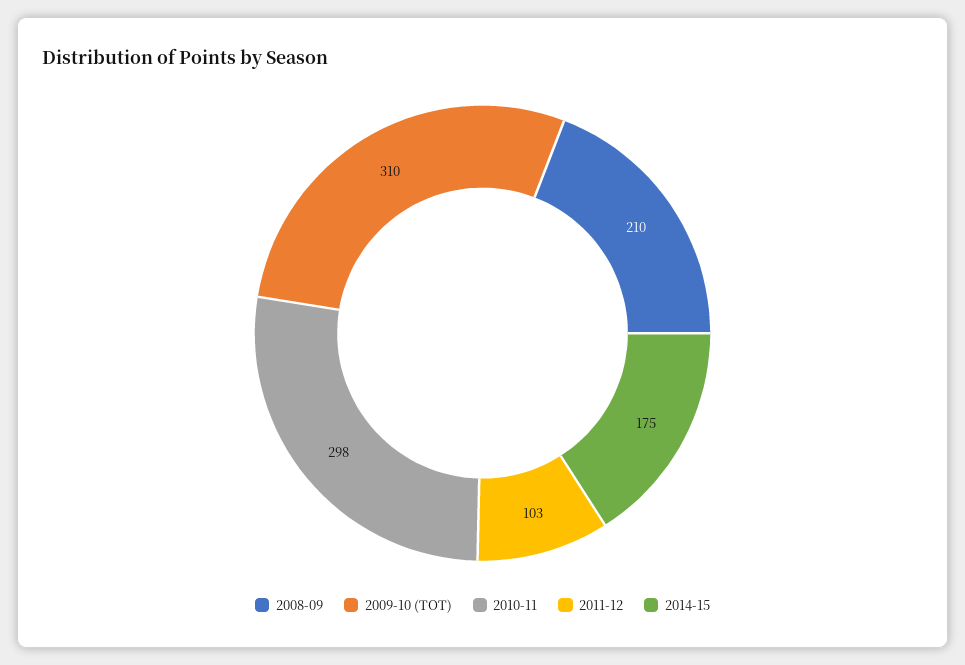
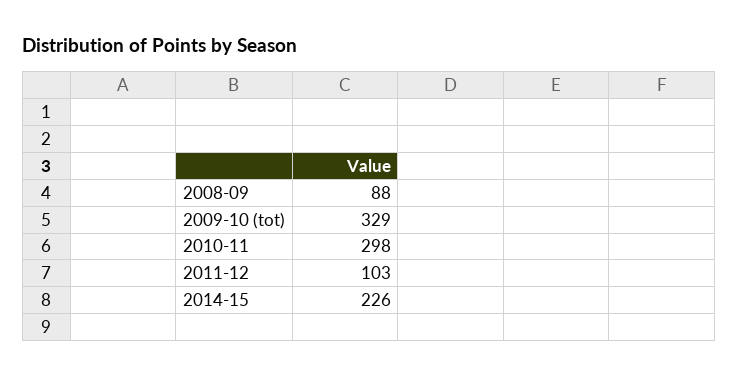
2008-09: 210 -> 88
2009-10 (TOT): 310 -> 329
2014-15: 175 -> 226

